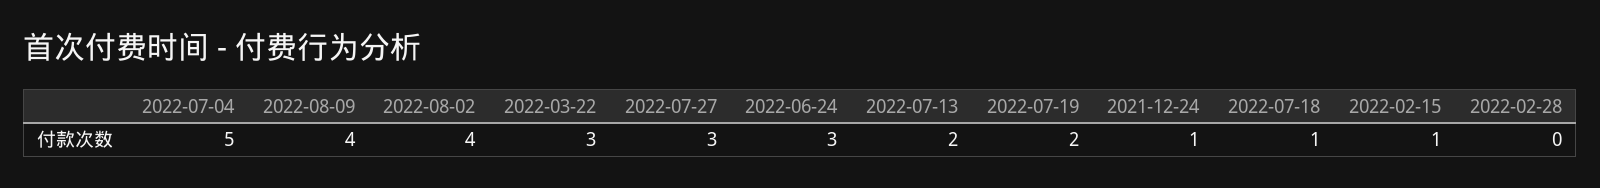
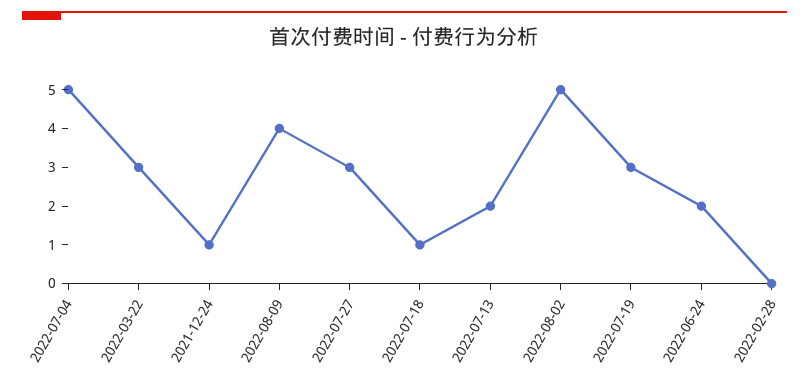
2022-08-02: 4 -> 5
2022-06-24: 3 -> 2
2022-07-19: 2 -> 3
2022-02-15: 1 -> none

